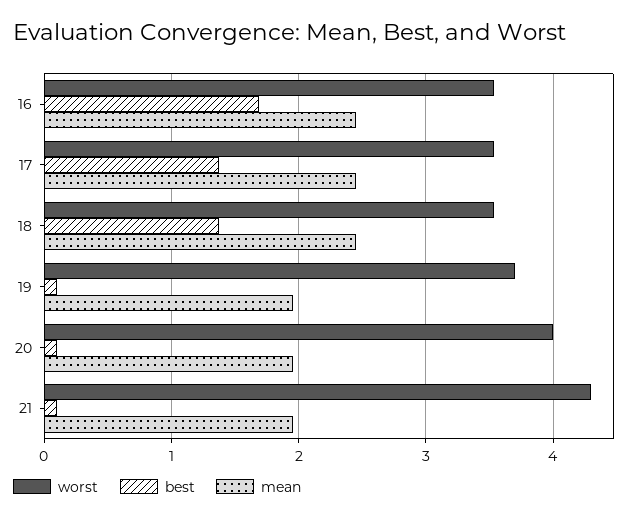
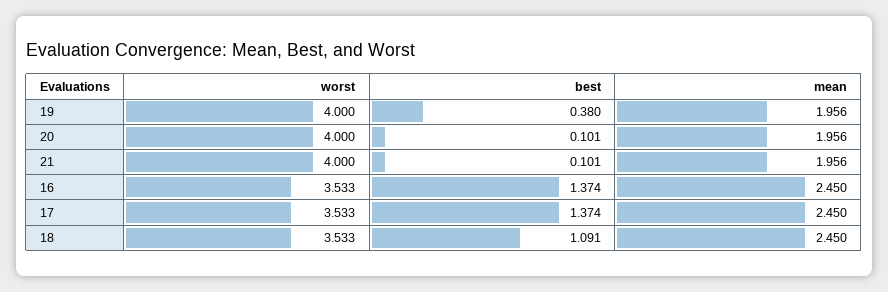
best, 16: 1.7 -> 1.374
best, 18: 1.4 -> 1.091
worst, 19: 3.7 -> 4
best, 19: 0.1 -> 0.38
worst, 21: 4.3 -> 4

